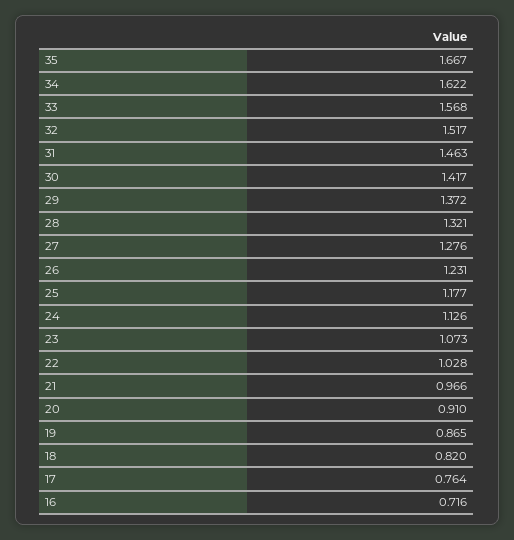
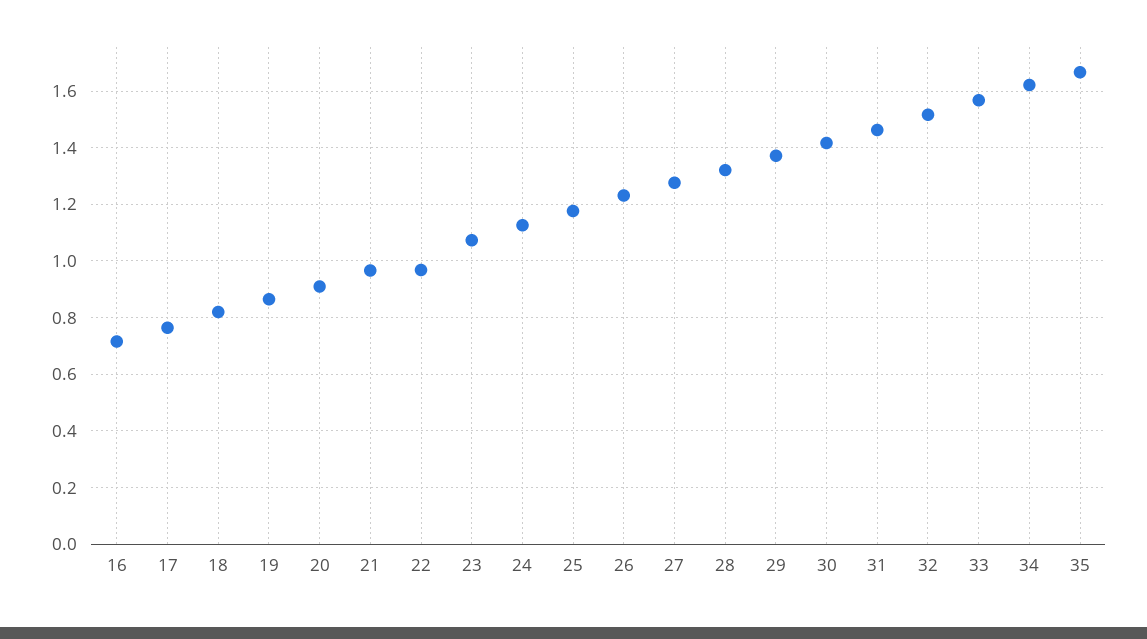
22: 1.028 -> 0.975

